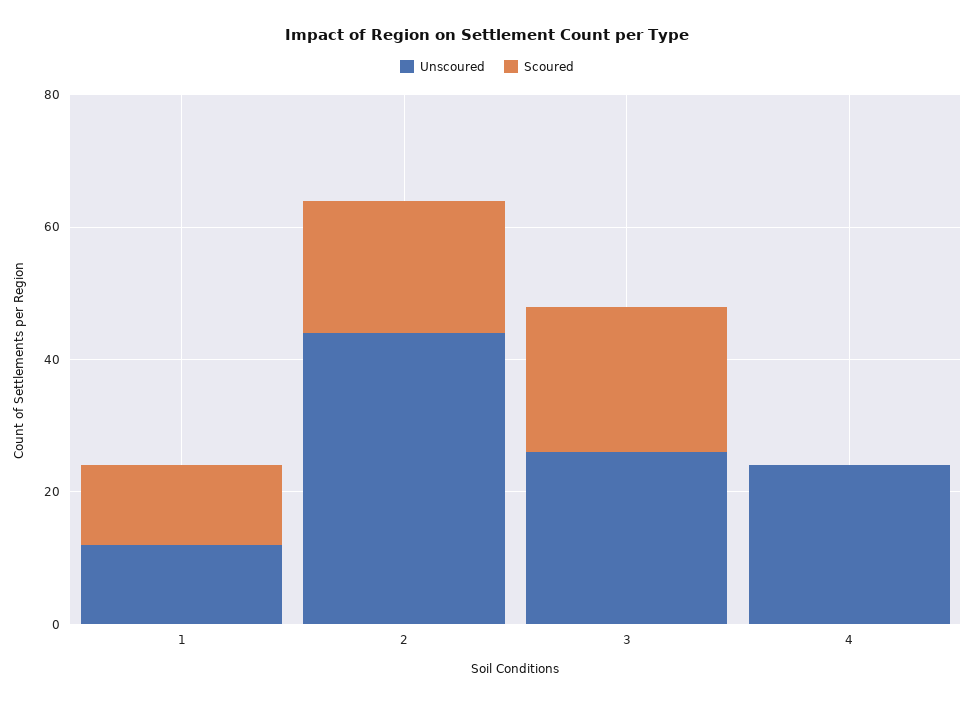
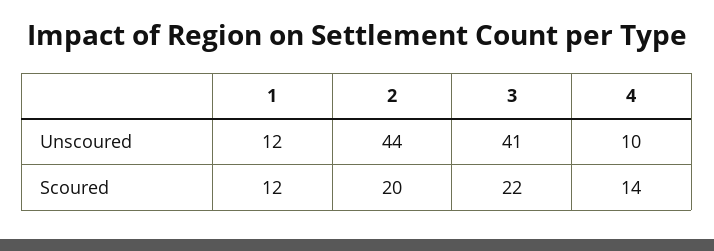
Unscoured, 3: 25 -> 41
Unscoured, 4: 25 -> 10
Scoured, 4: 0 -> 14

